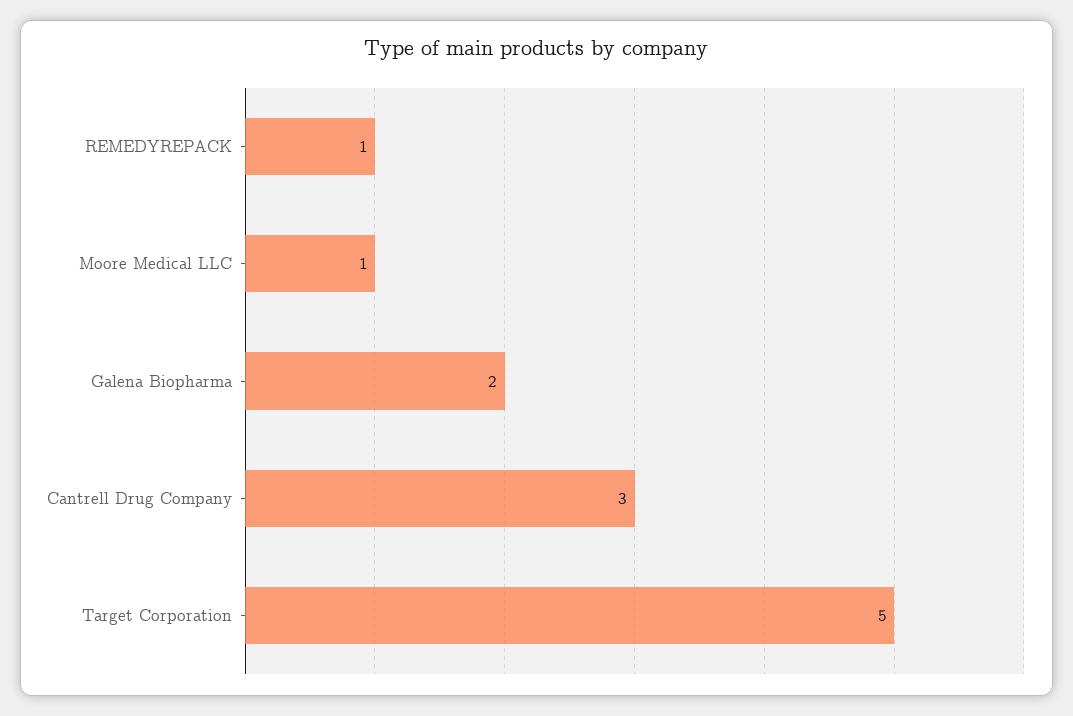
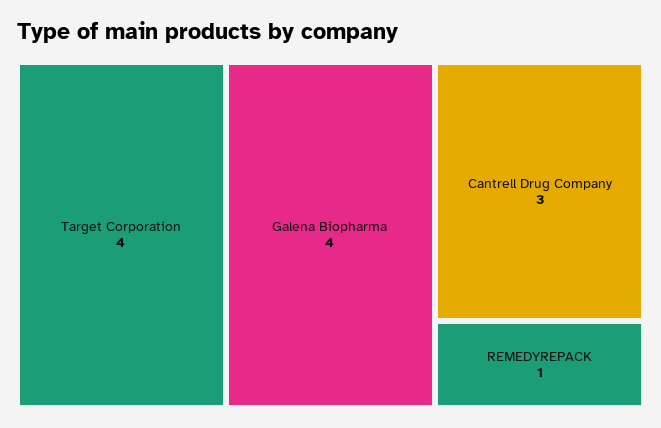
Moore Medical LLC: 1 -> none
Galena Biopharma: 2 -> 4
Target Corporation: 5 -> 4

